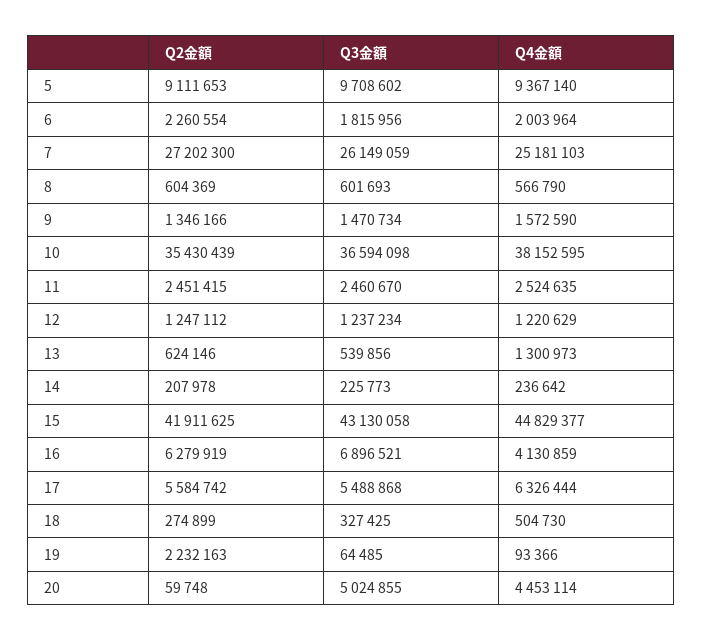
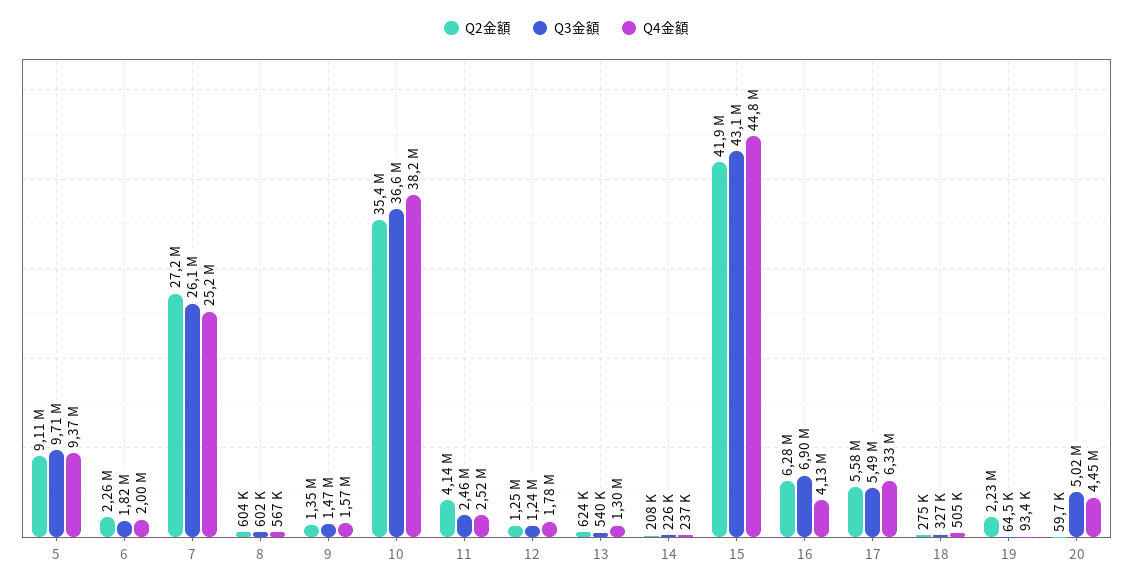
Q2金額, 11: 2451415 -> 4140000
Q4金額, 12: 1220629 -> 1780000

